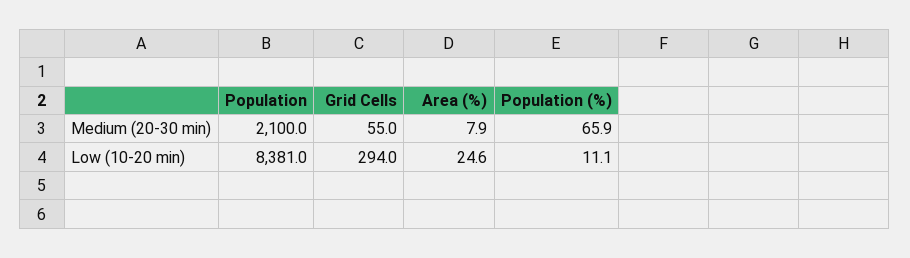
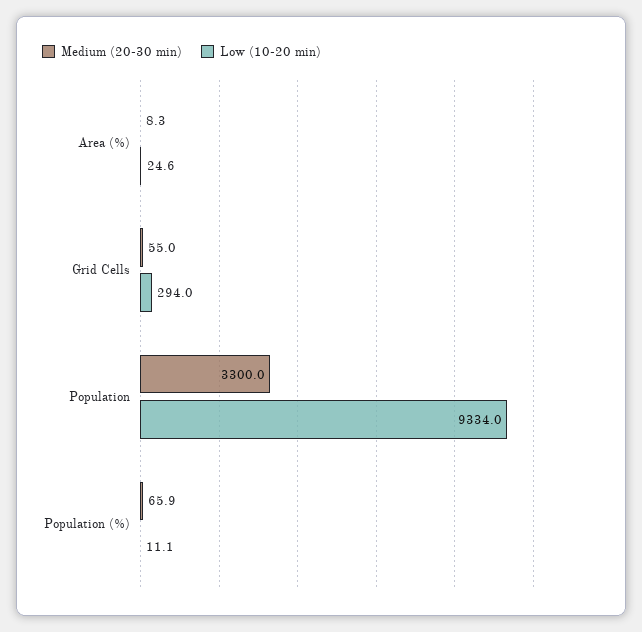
Medium (20-30 min), Population: 2100 -> 3300
Medium (20-30 min), Area (%): 7.9 -> 8.3
Low (10-20 min), Population: 8381 -> 9334

